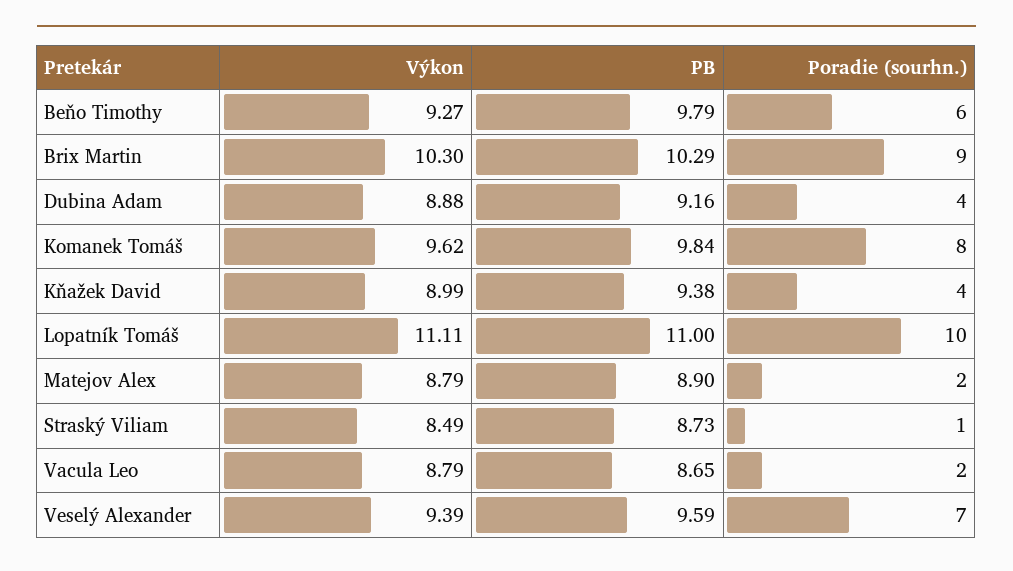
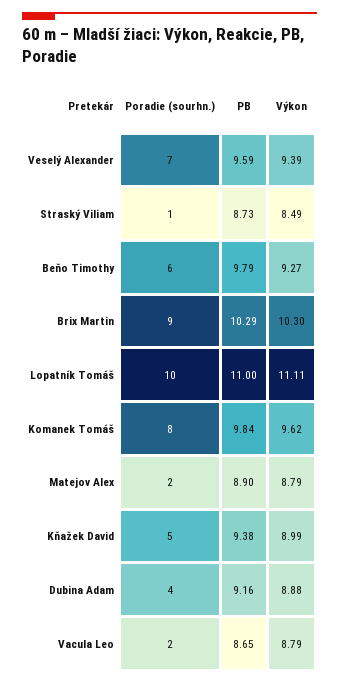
Poradie (sourhn.), Kňažek David: 4 -> 5

